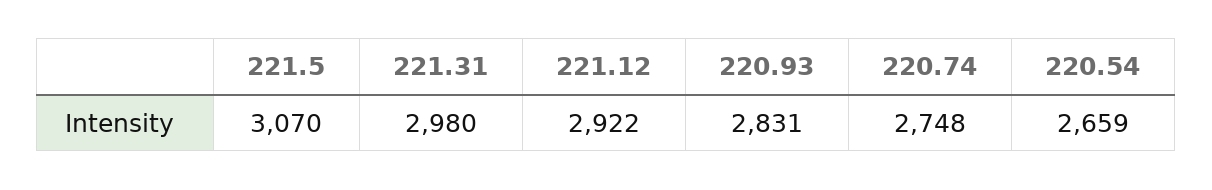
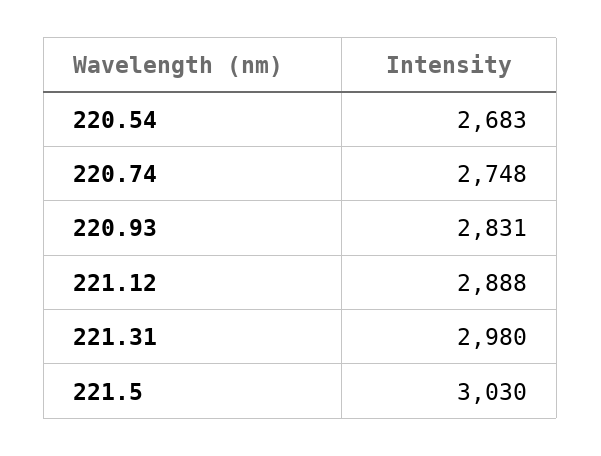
221.5: 3070 -> 3030
221.12: 2922 -> 2888
220.54: 2659 -> 2683

